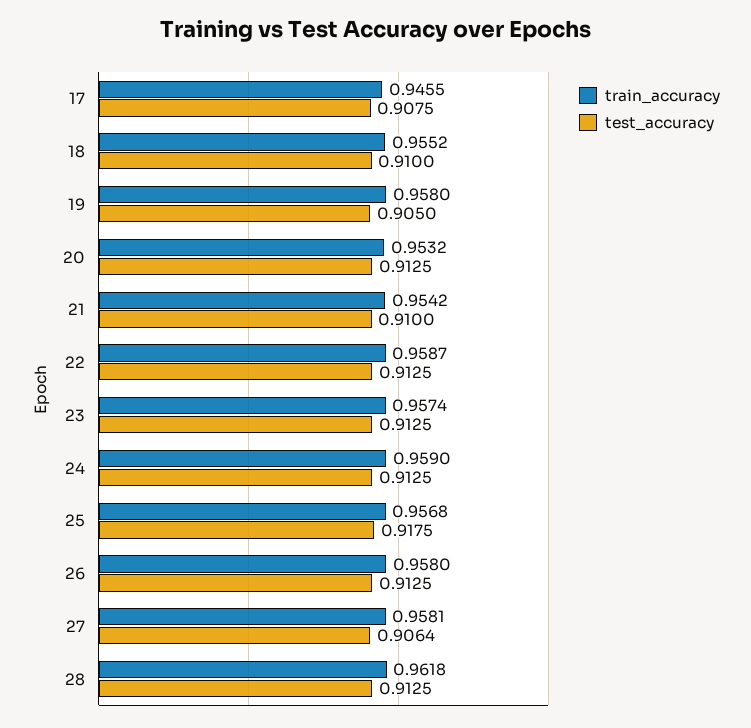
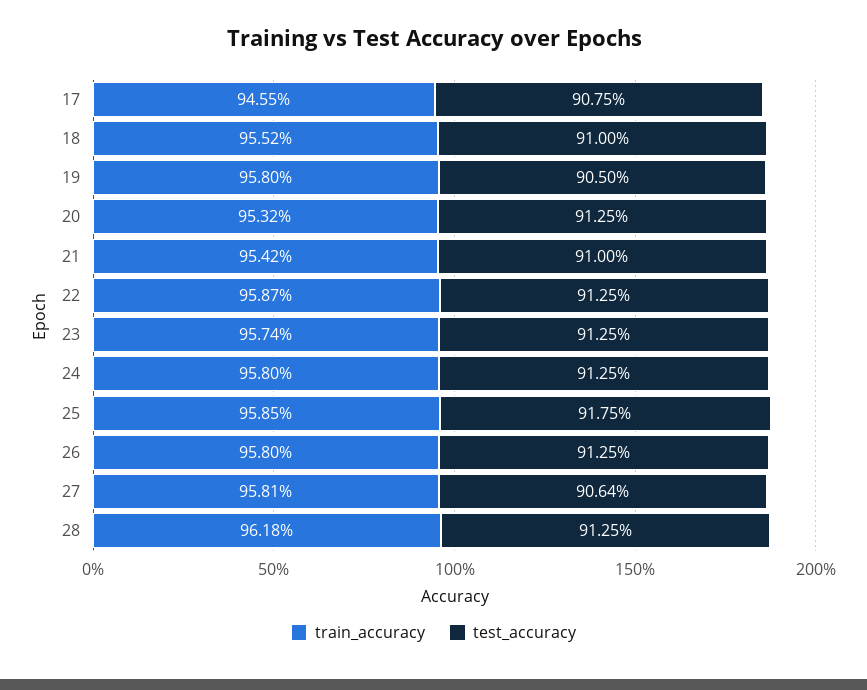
train_accuracy, 24: 0.959 -> 0.958
train_accuracy, 25: 0.9568 -> 0.9585

